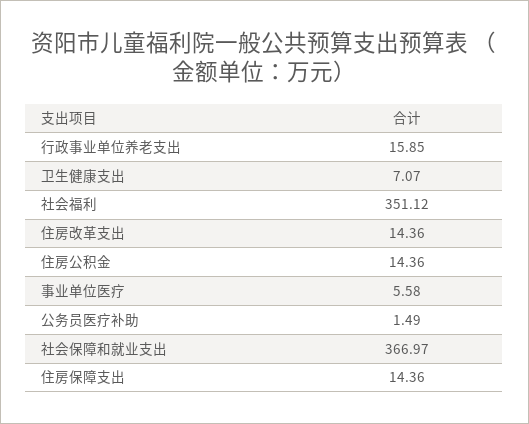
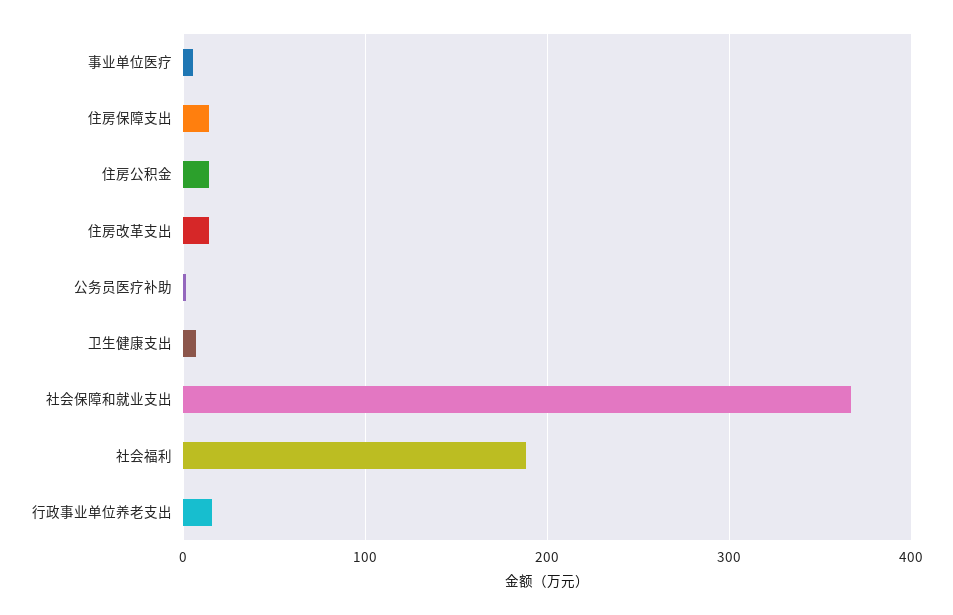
社会福利: 351.12 -> 190

